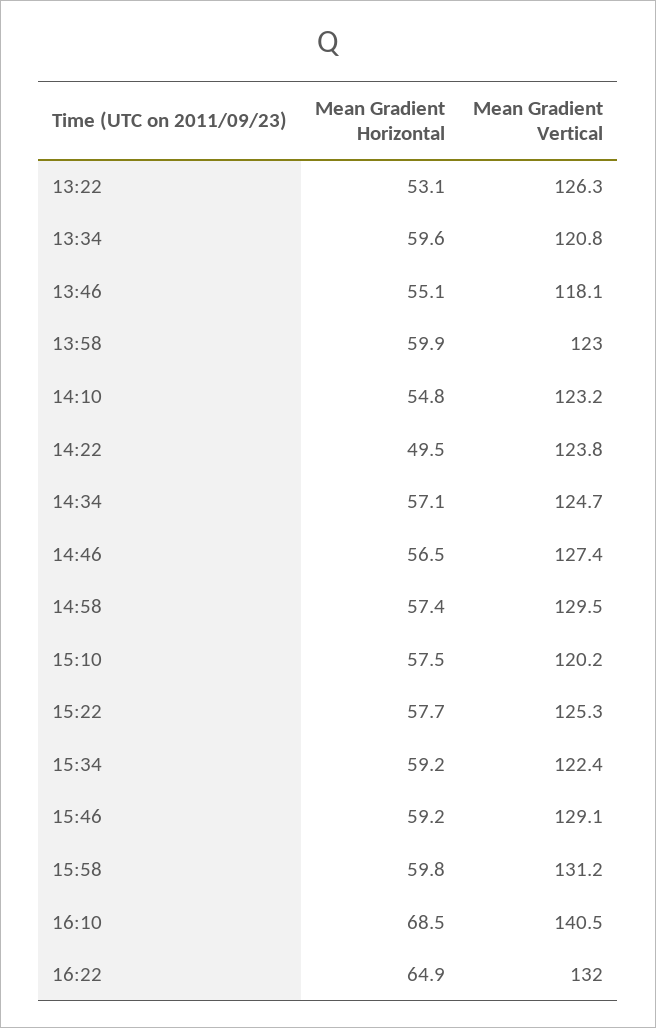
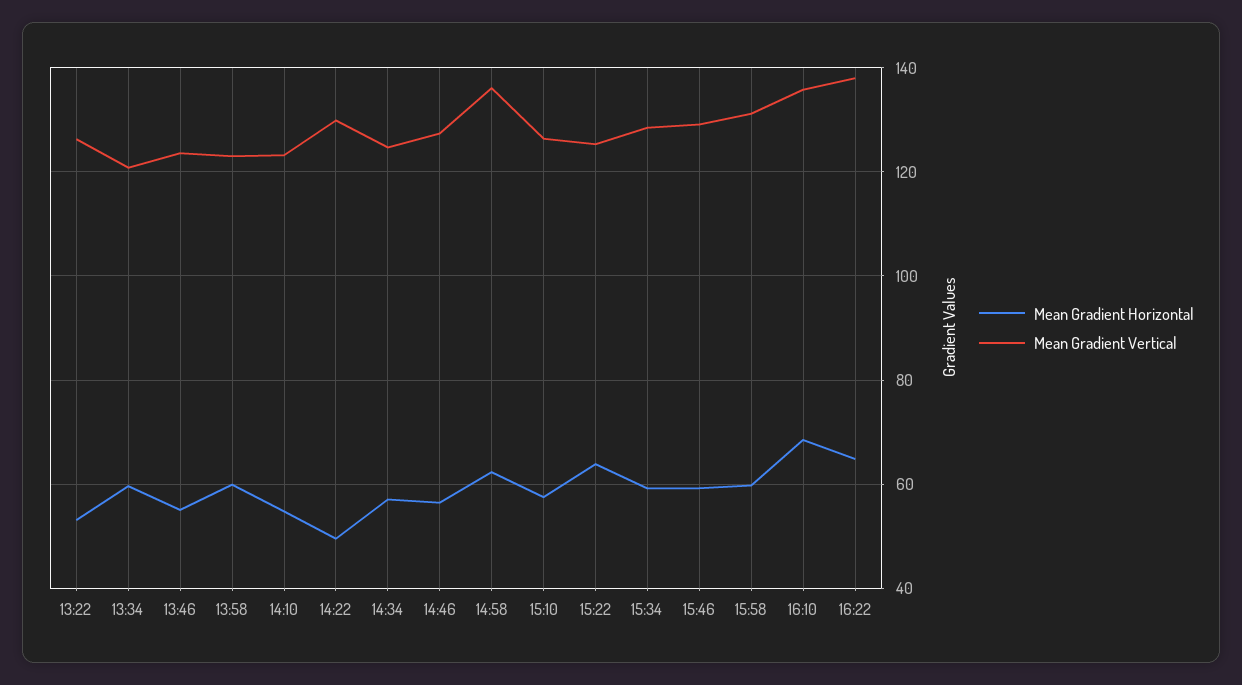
Mean Gradient Vertical, 13:46: 118.1 -> 124
Mean Gradient Vertical, 14:22: 123.8 -> 130
Mean Gradient Horizontal, 14:58: 57.4 -> 62
Mean Gradient Vertical, 14:58: 129.5 -> 136
Mean Gradient Vertical, 15:10: 120.2 -> 126
Mean Gradient Horizontal, 15:22: 57.7 -> 64
Mean Gradient Vertical, 15:34: 122.4 -> 128
Mean Gradient Vertical, 16:10: 140.5 -> 136
Mean Gradient Vertical, 16:22: 132 -> 138

